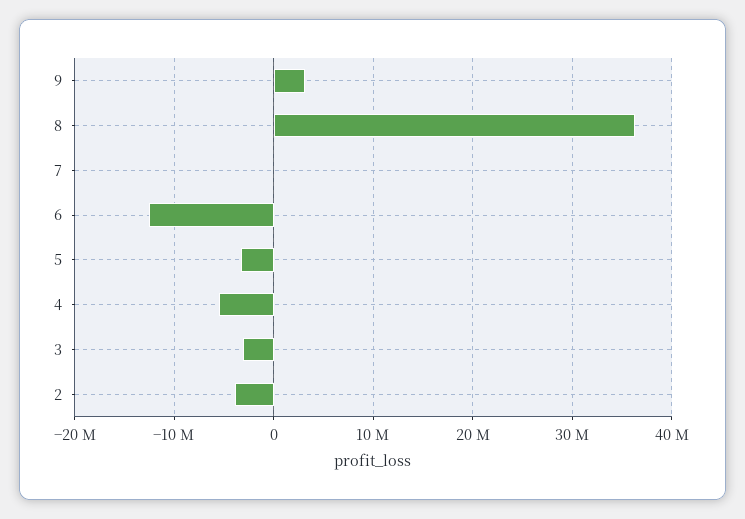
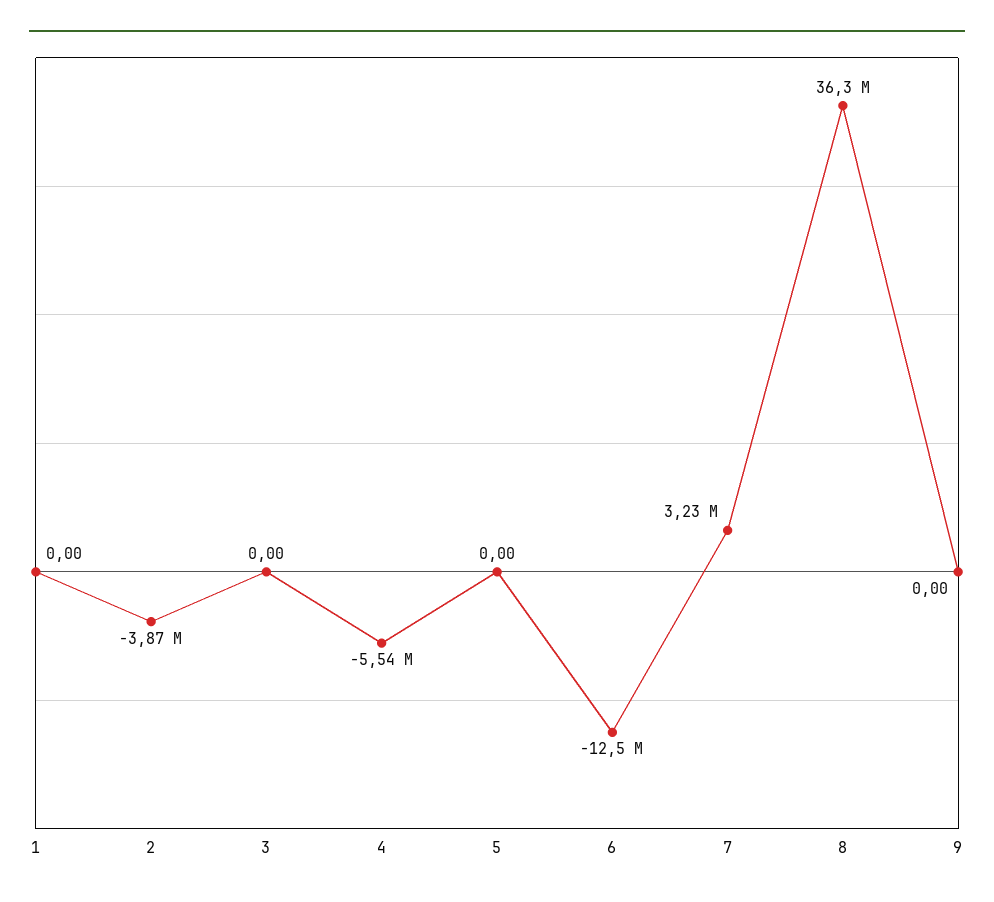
9: 3000000 -> 0
7: 0 -> 3230000
5: -3000000 -> 0
3: -3000000 -> 0
1: none -> 0

